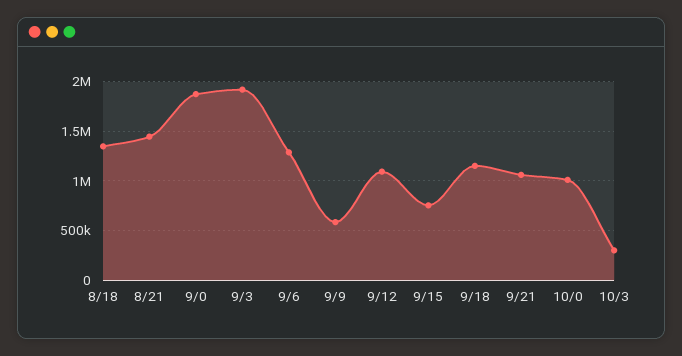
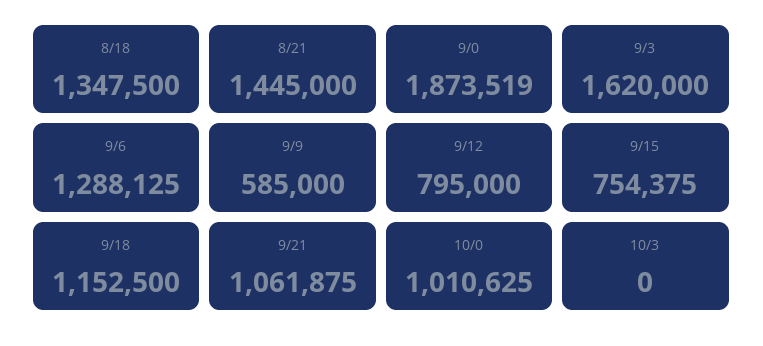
9/3: 1900000 -> 1620000
9/12: 1100000 -> 795000
10/3: 300000 -> 0

